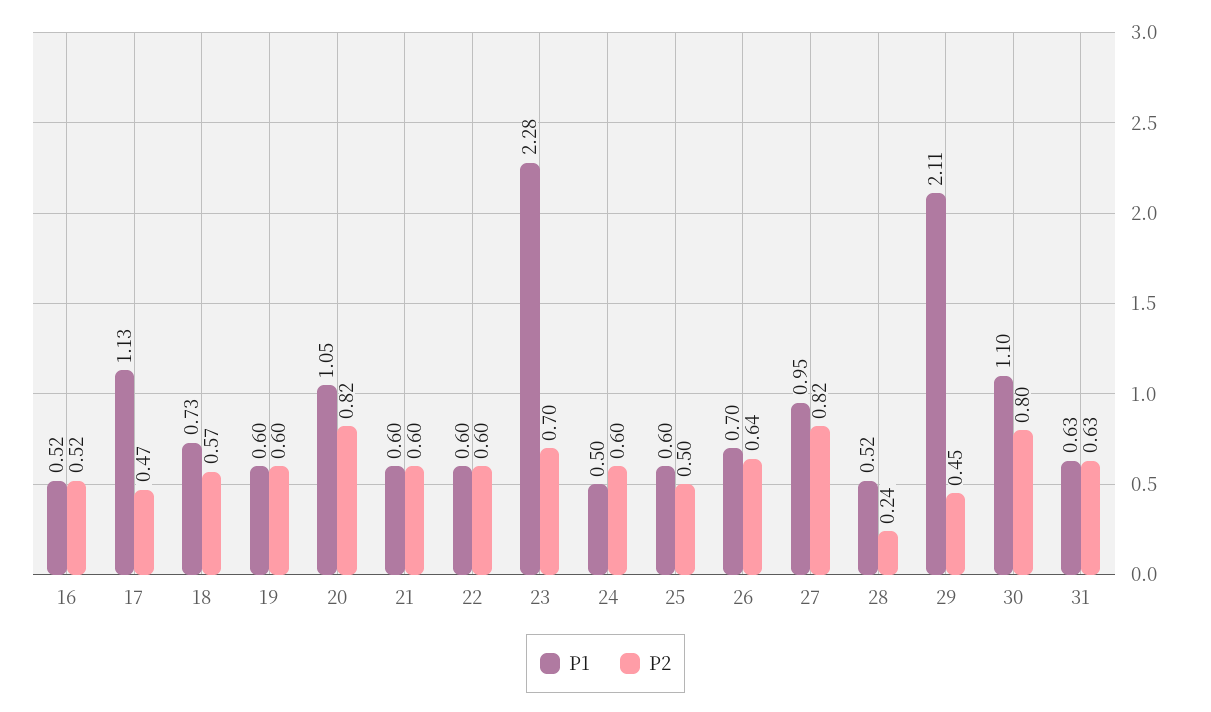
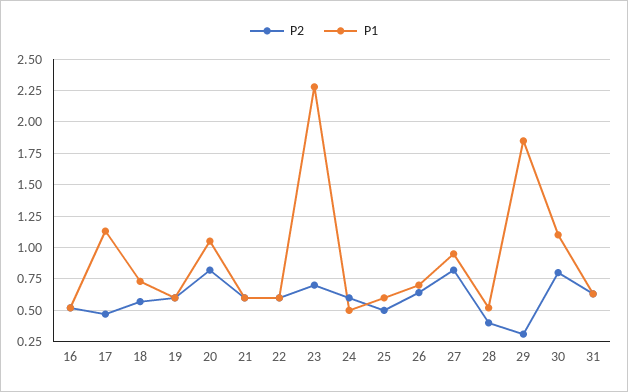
P2, 28: 0.24 -> 0.4
P1, 29: 2.11 -> 1.85
P2, 29: 0.45 -> 0.3

